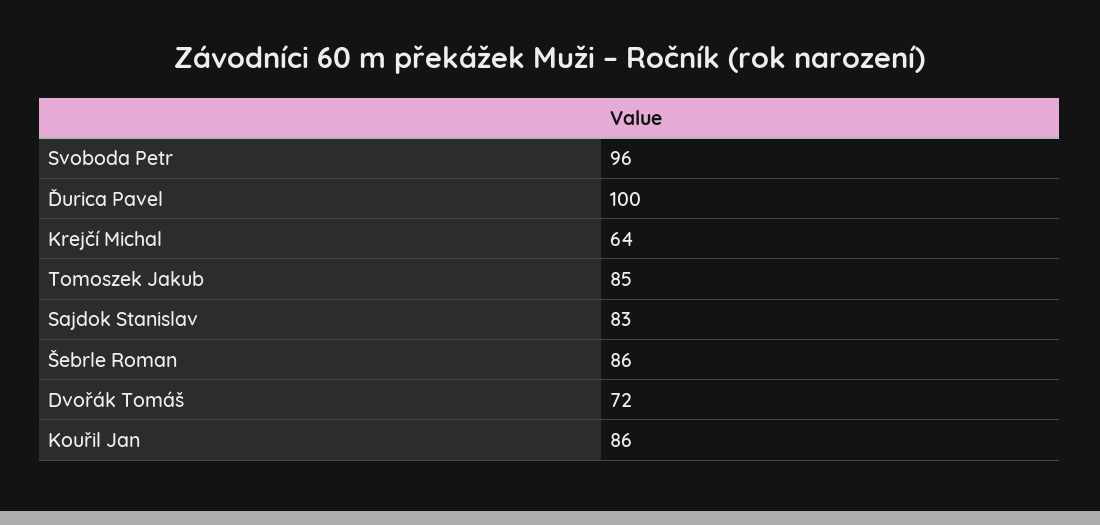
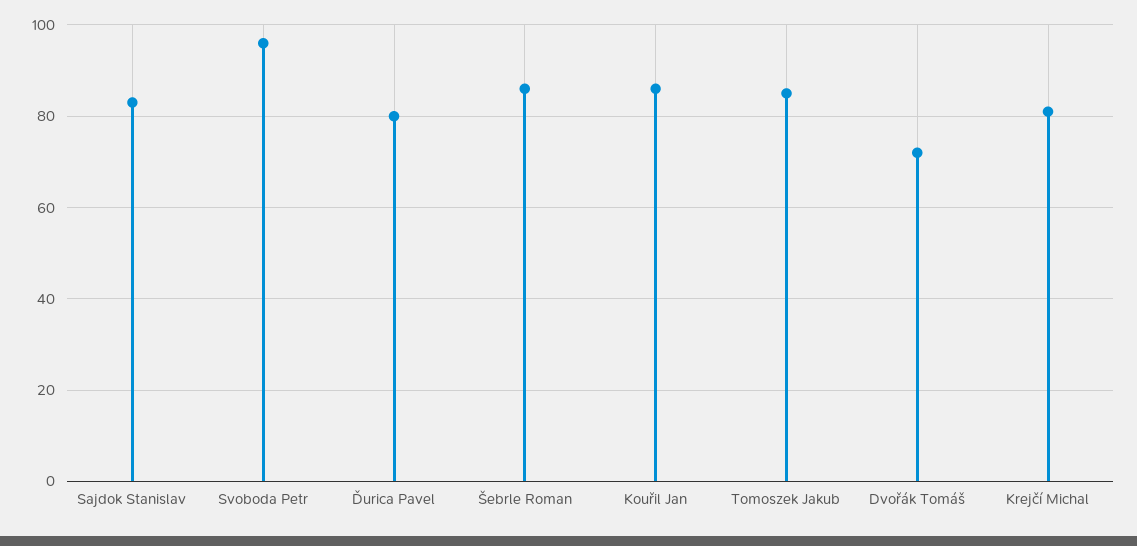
Ďurica Pavel: 100 -> 80
Krejčí Michal: 64 -> 80

